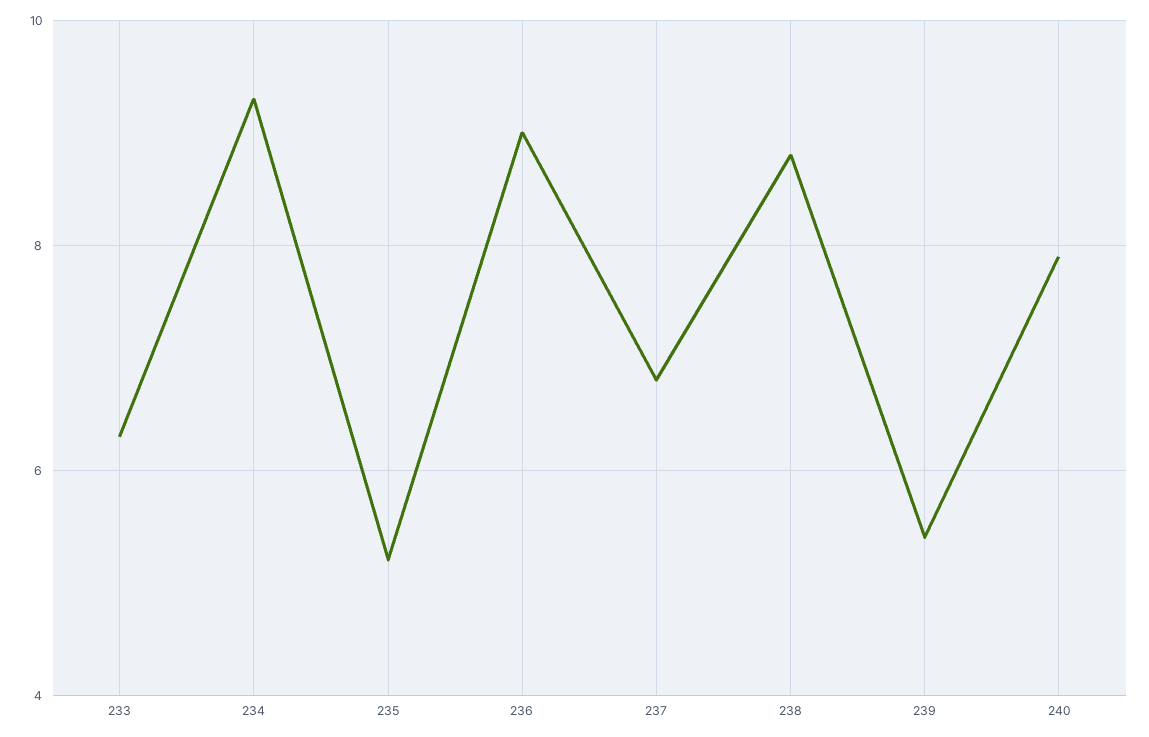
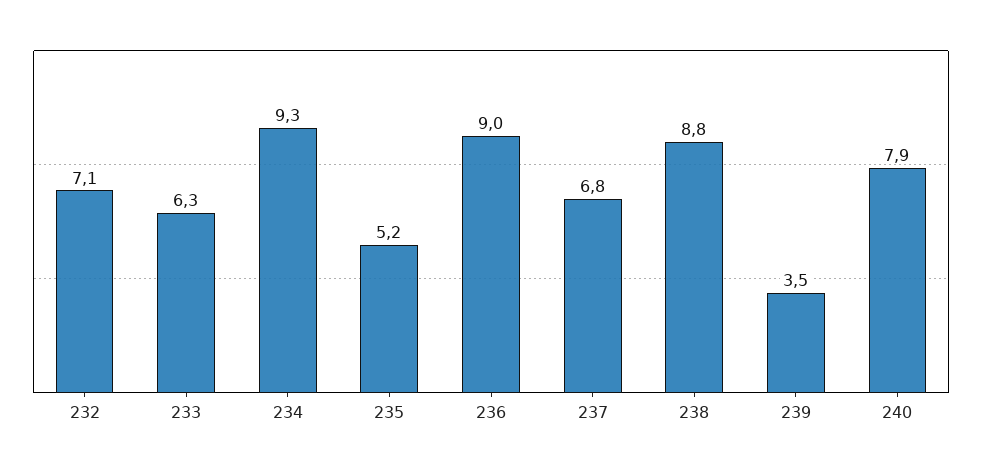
239: 5.5 -> 3.5
232: none -> 7.1

